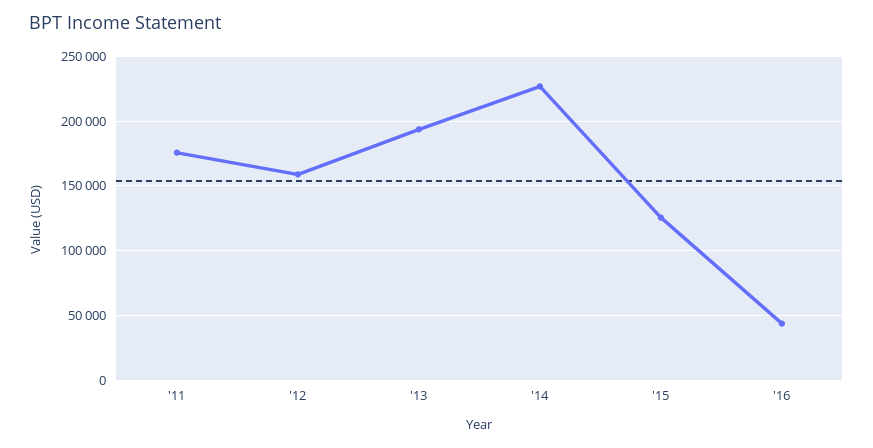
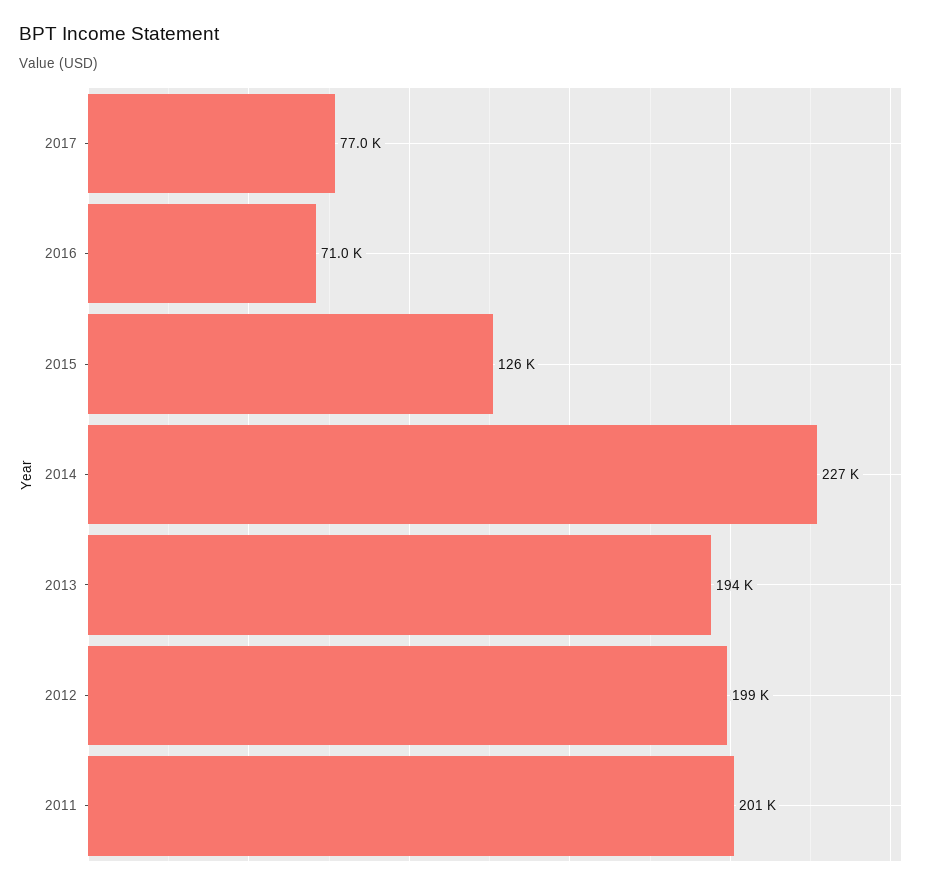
'11: 175000 -> 201000
'12: 160000 -> 199000
'16: 45000 -> 71000
2017: none -> 77000

